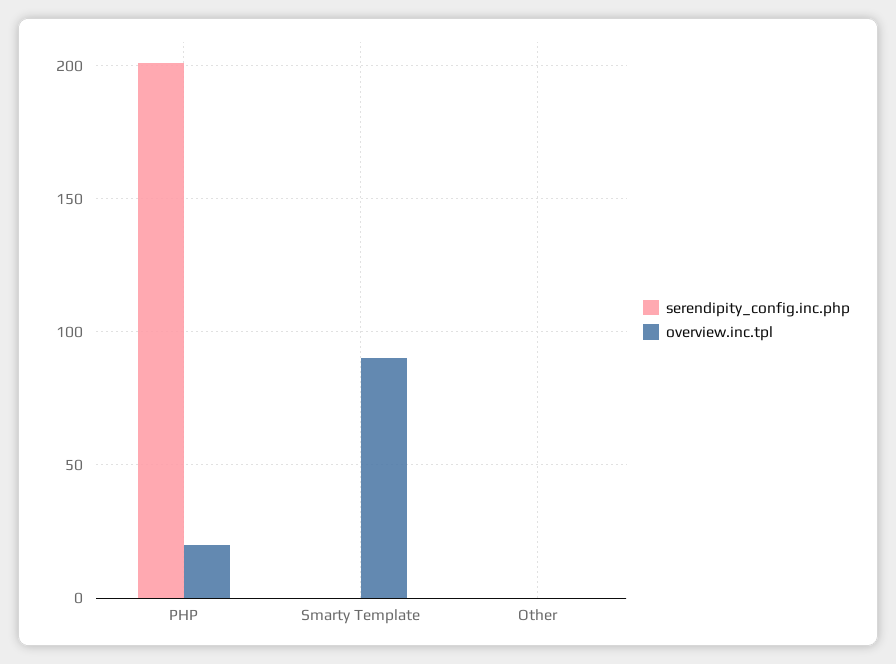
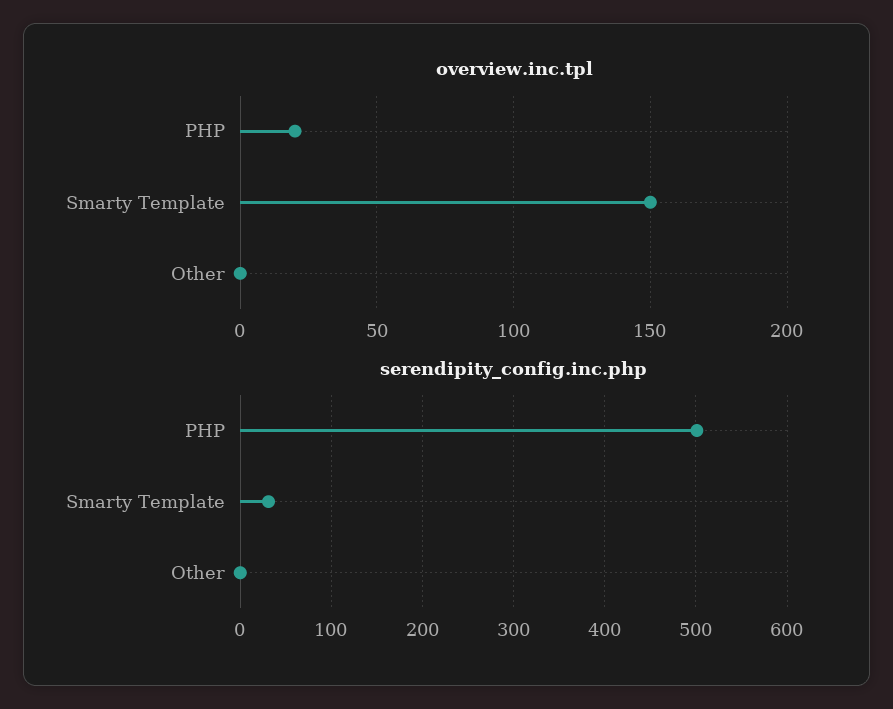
serendipity_config.inc.php, PHP: 200 -> 500
serendipity_config.inc.php, Smarty Template: 0 -> 30
overview.inc.tpl, Smarty Template: 90 -> 150

